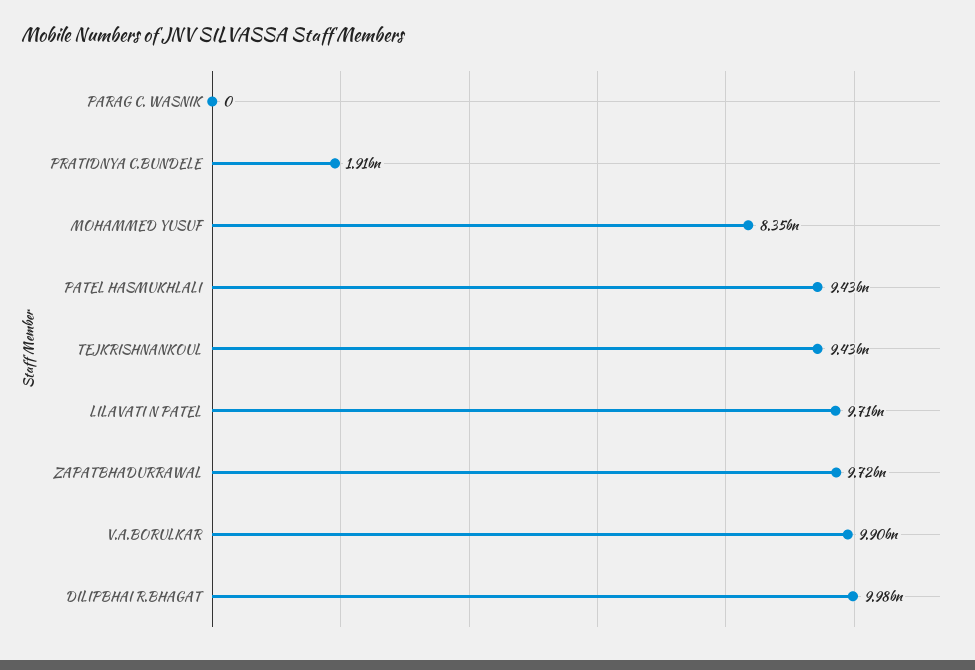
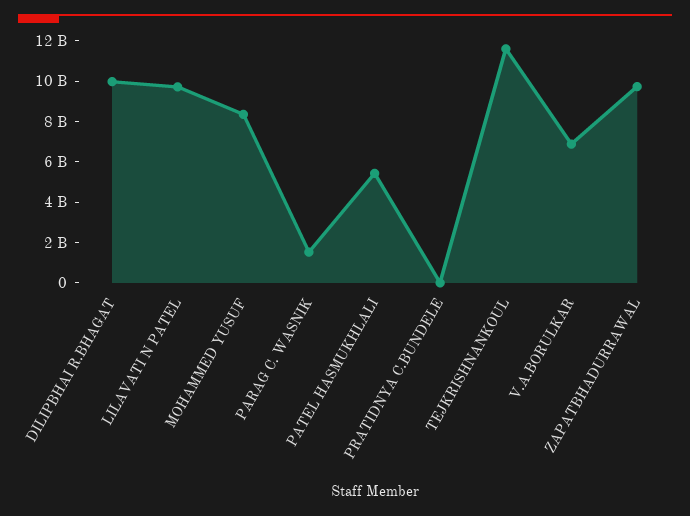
PARAG C. WASNIK: 0 -> 1500000000
PRATIDNYA C.BUNDELE: 1910000000 -> 0
PATEL HASMUKHLALI: 9430000000 -> 5500000000
TEJKRISHNANKOUL: 9430000000 -> 11500000000
V.A.BORULKAR: 9900000000 -> 7000000000

